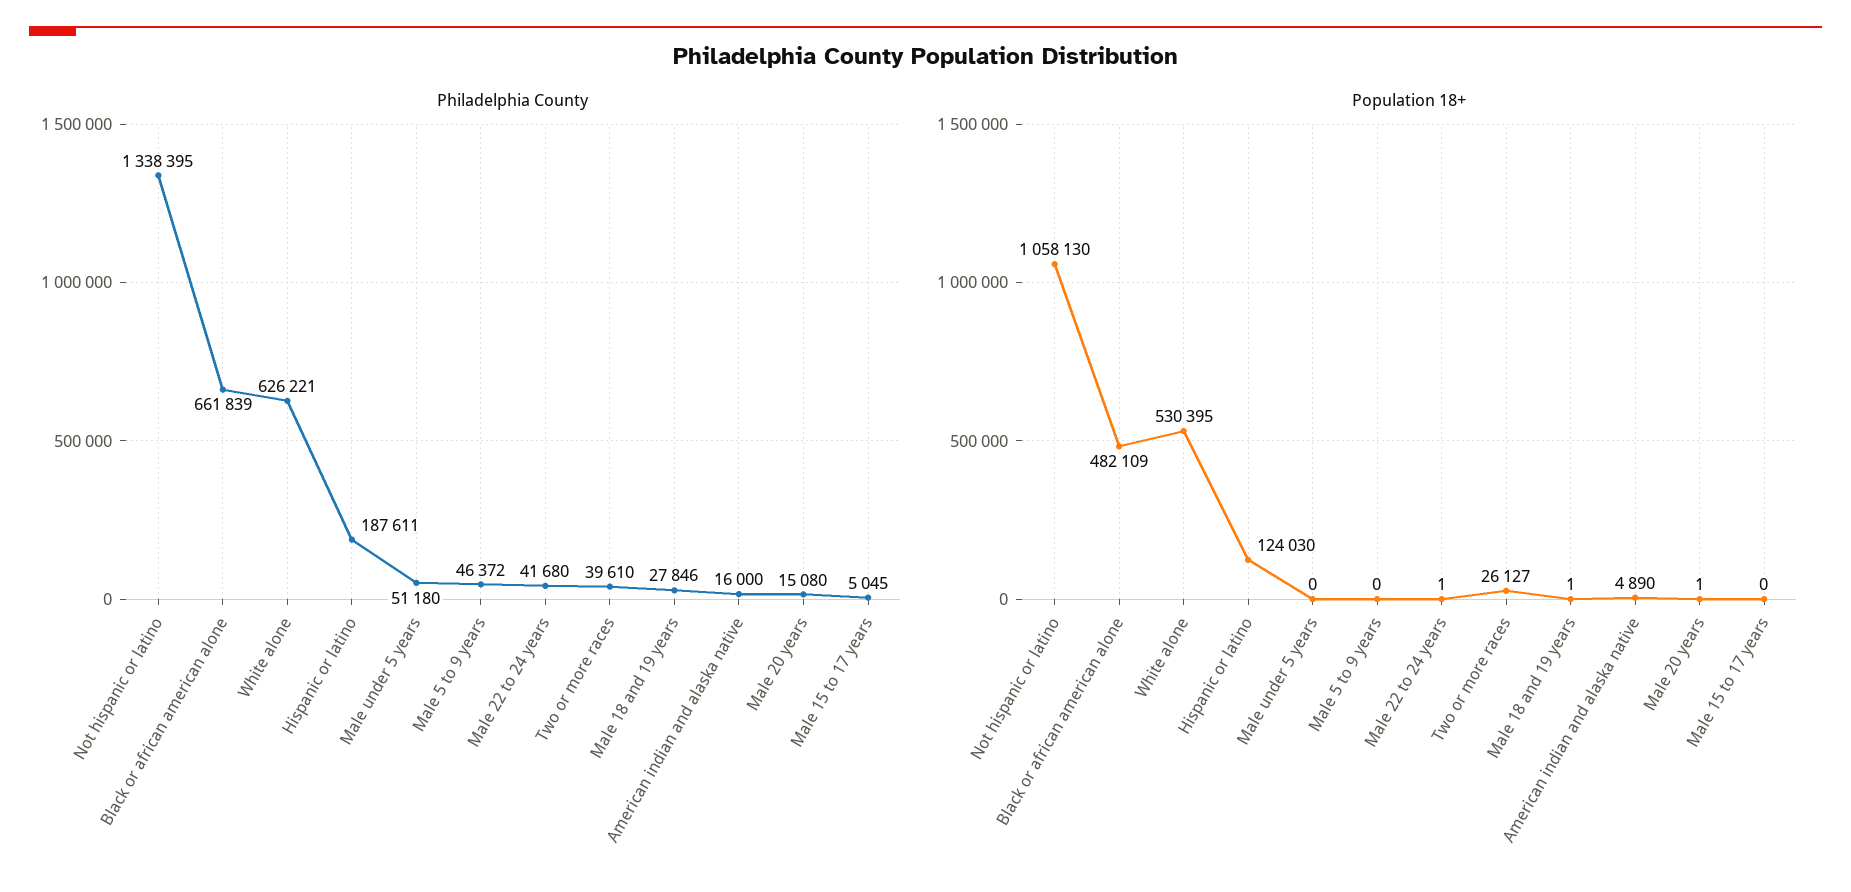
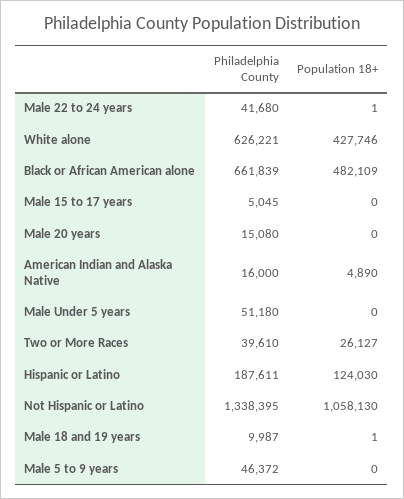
Philadelphia County, Male 18 and 19 years: 27846 -> 9987
Population 18+, White alone: 530395 -> 427746
Population 18+, Male 20 years: 1 -> 0

